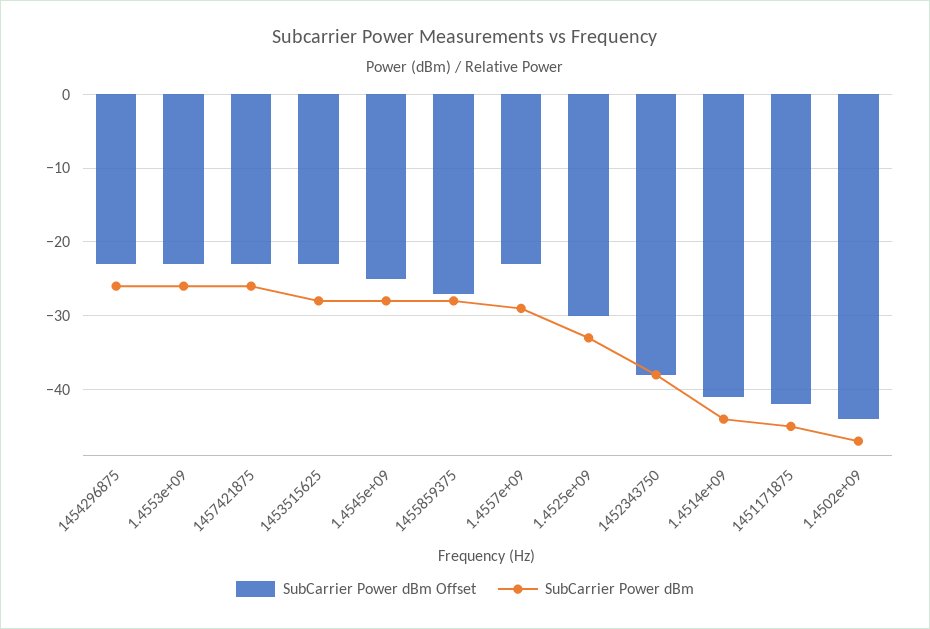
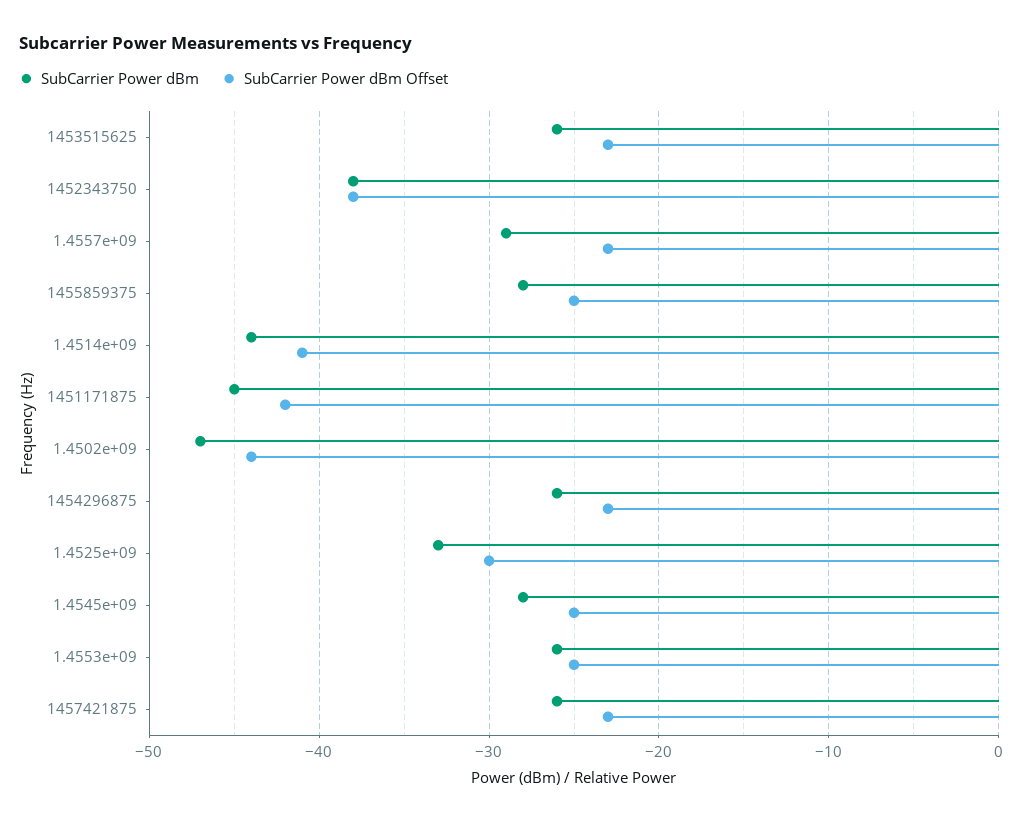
SubCarrier Power dBm Offset, 1.4553e+09: -23 -> -25
SubCarrier Power dBm, 1453515625: -28 -> -26
SubCarrier Power dBm Offset, 1455859375: -27 -> -25

